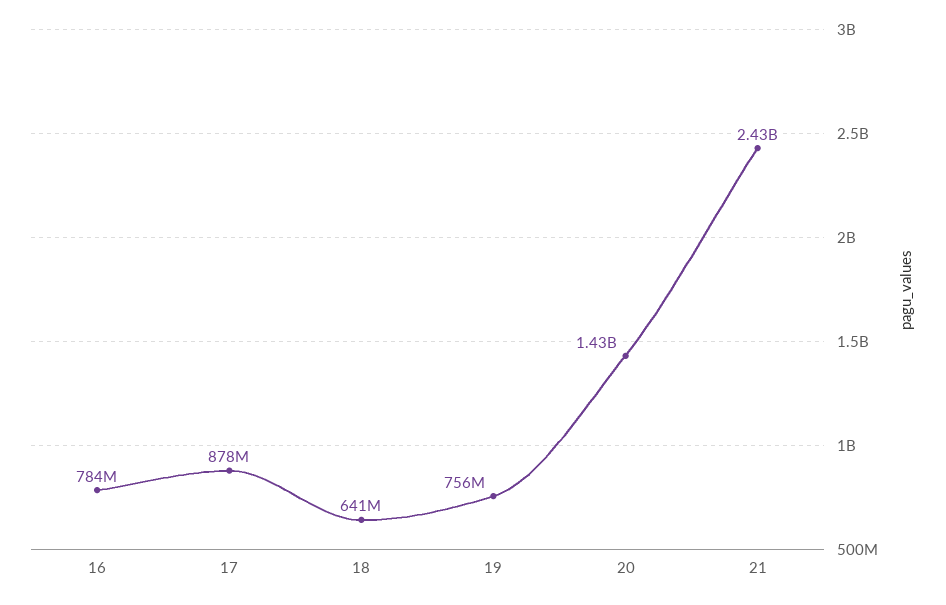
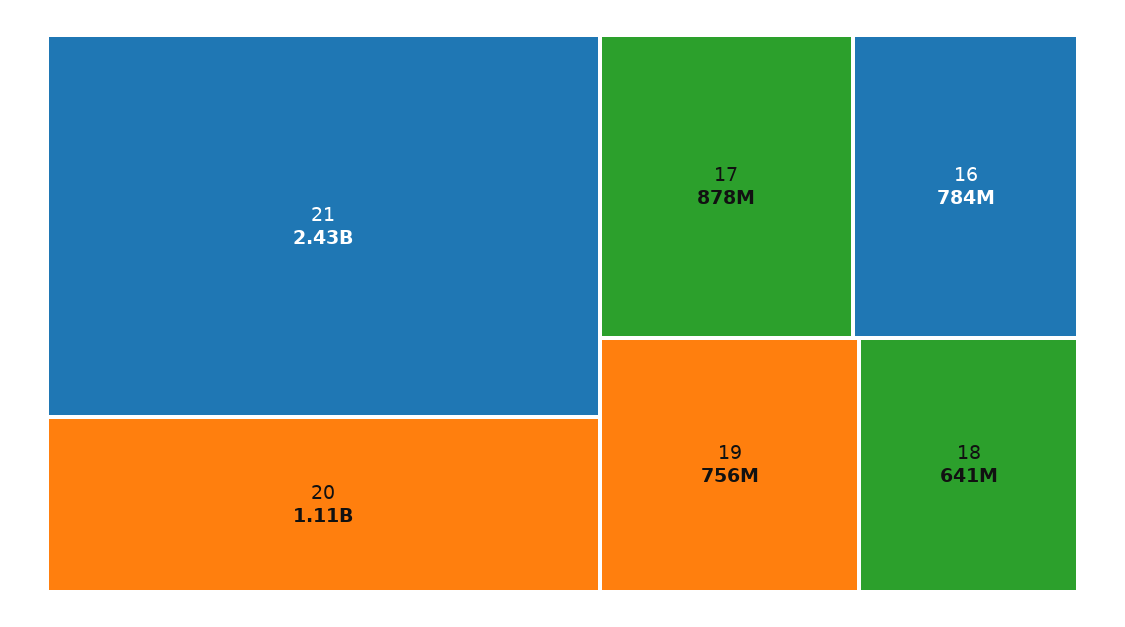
20: 1430000000 -> 1110000000

